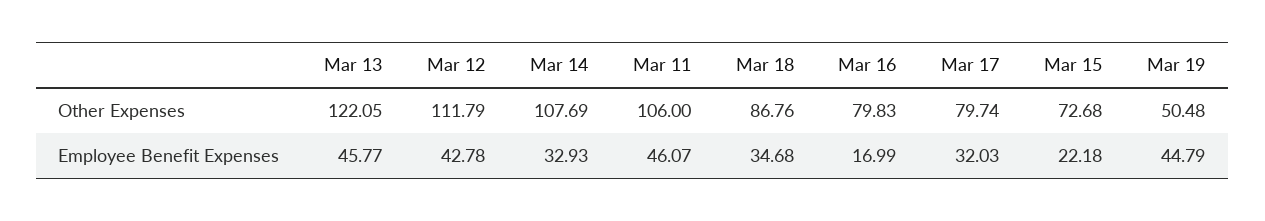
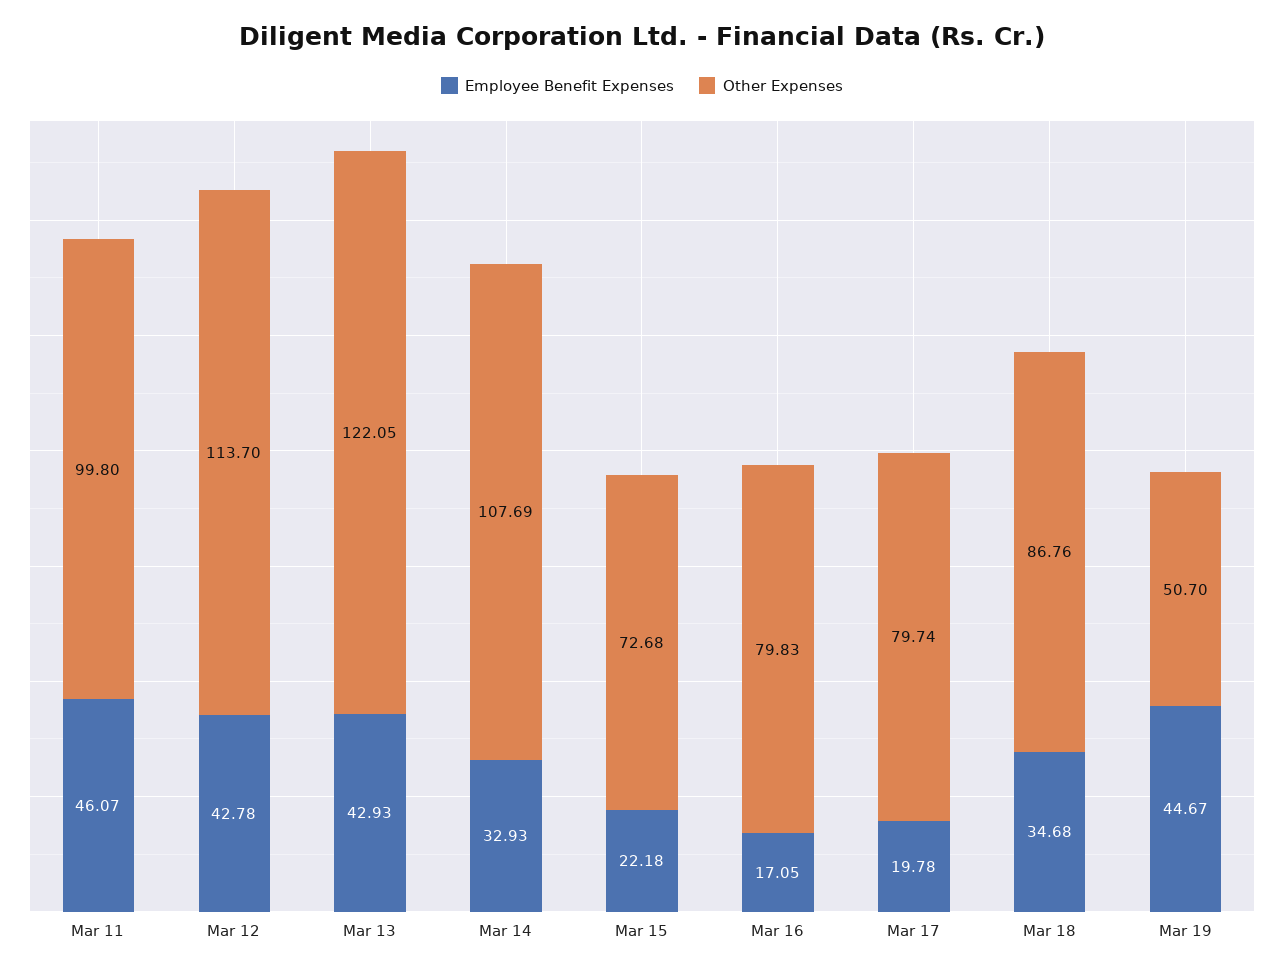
Other Expenses, Mar 12: 111.79 -> 113.7
Other Expenses, Mar 11: 106 -> 99.8
Other Expenses, Mar 19: 50.48 -> 50.7
Employee Benefit Expenses, Mar 13: 45.77 -> 42.93
Employee Benefit Expenses, Mar 16: 16.99 -> 17.05
Employee Benefit Expenses, Mar 17: 32.03 -> 19.78
Employee Benefit Expenses, Mar 19: 44.79 -> 44.67

